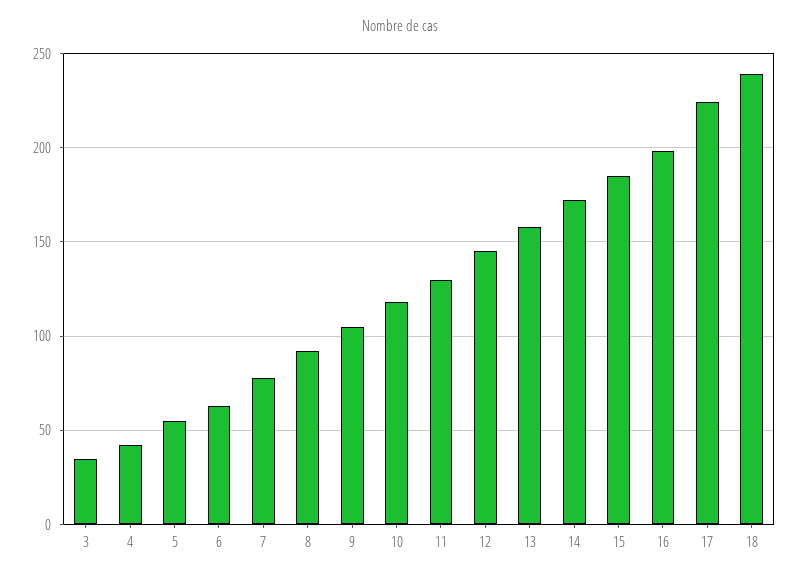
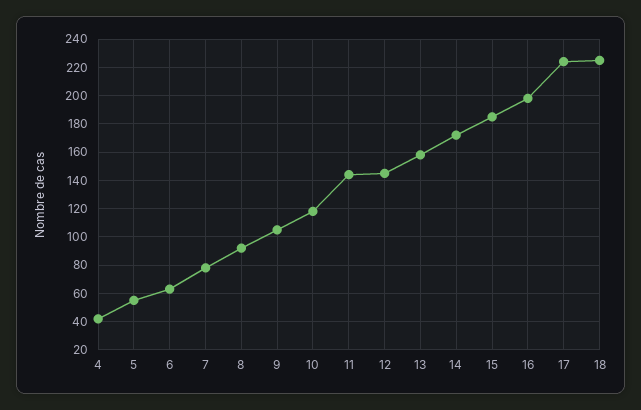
3: 35 -> none
11: 130 -> 145
18: 240 -> 225

